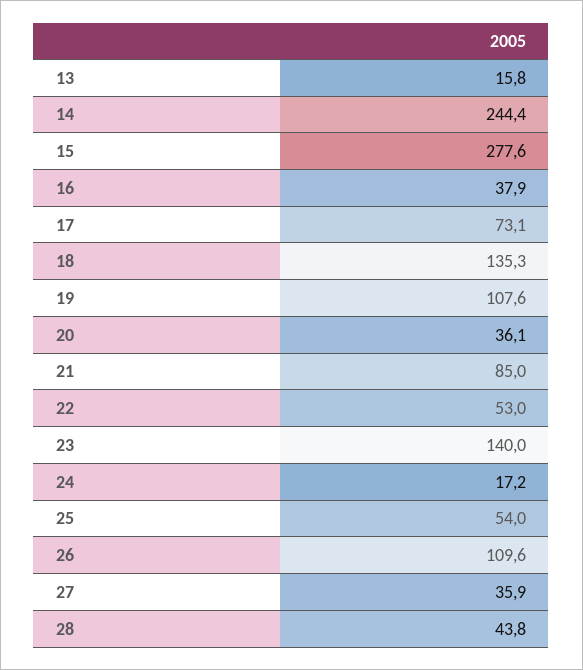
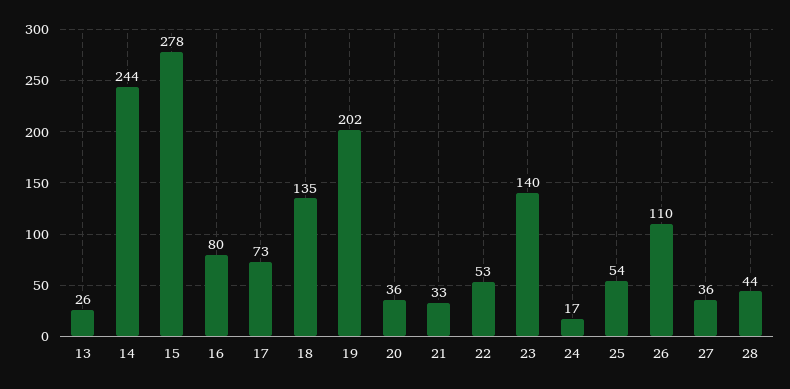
13: 15.8 -> 26
16: 37.9 -> 80
19: 107.6 -> 202
21: 85 -> 33

